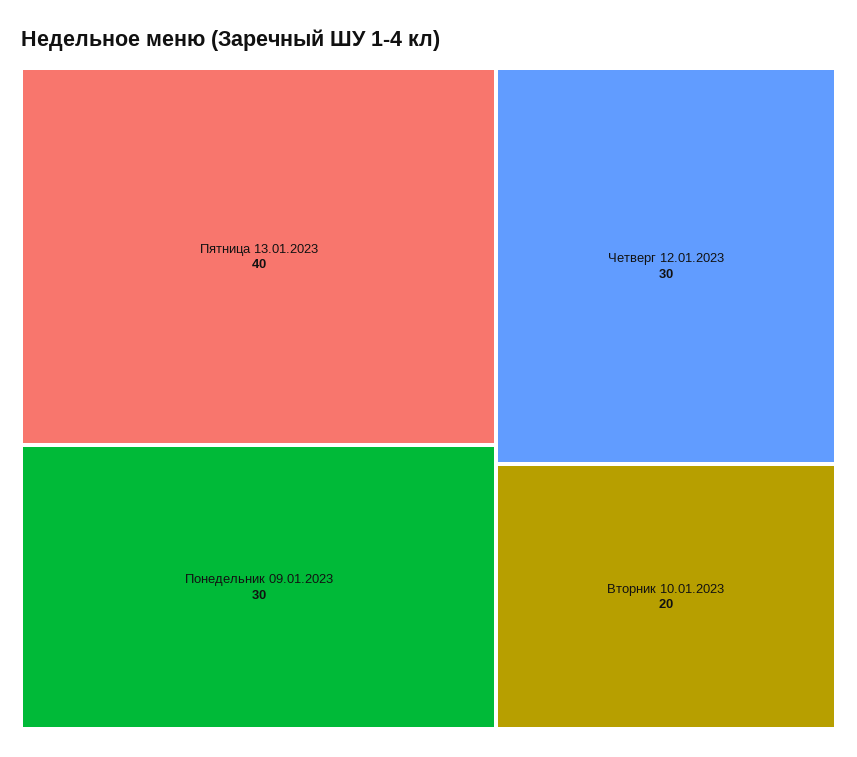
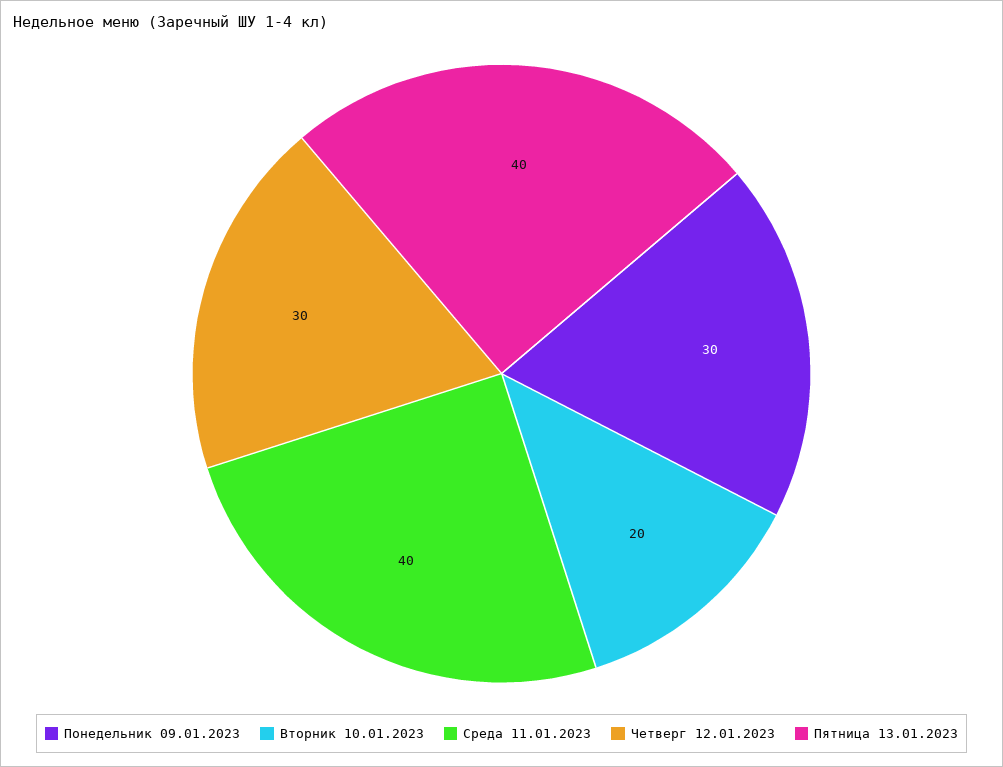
Среда 11.01.2023: none -> 40

